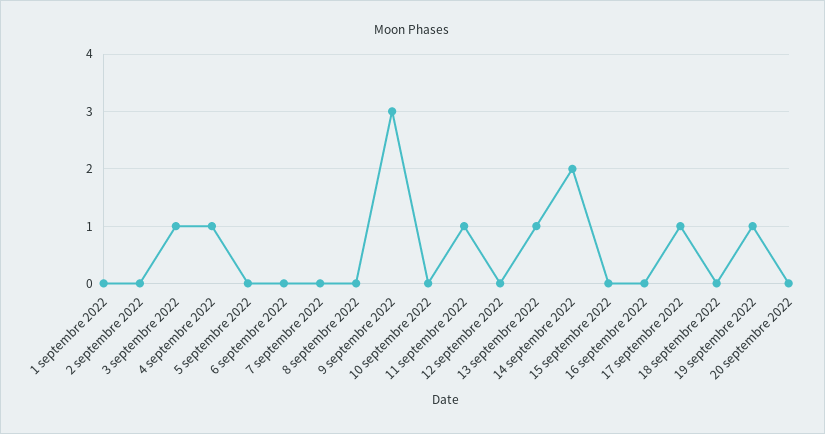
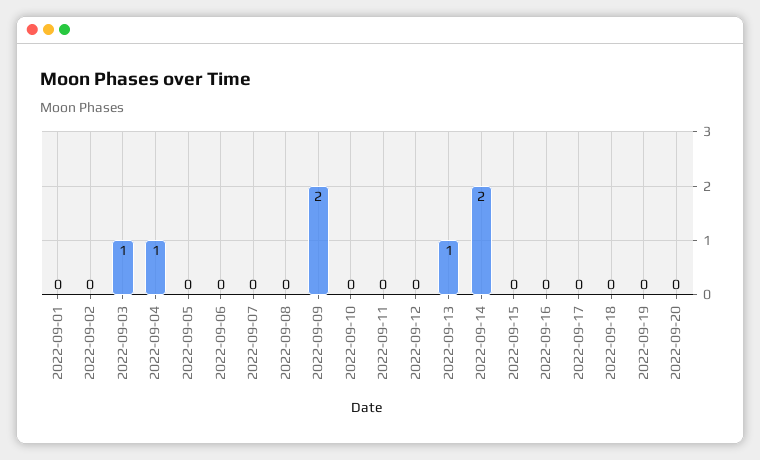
9 septembre 2022: 3 -> 2
11 septembre 2022: 1 -> 0
17 septembre 2022: 1 -> 0
19 septembre 2022: 1 -> 0

